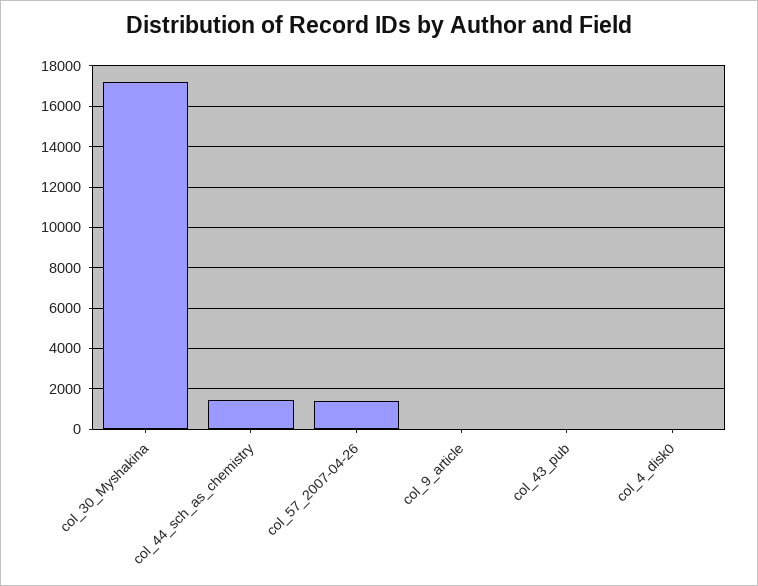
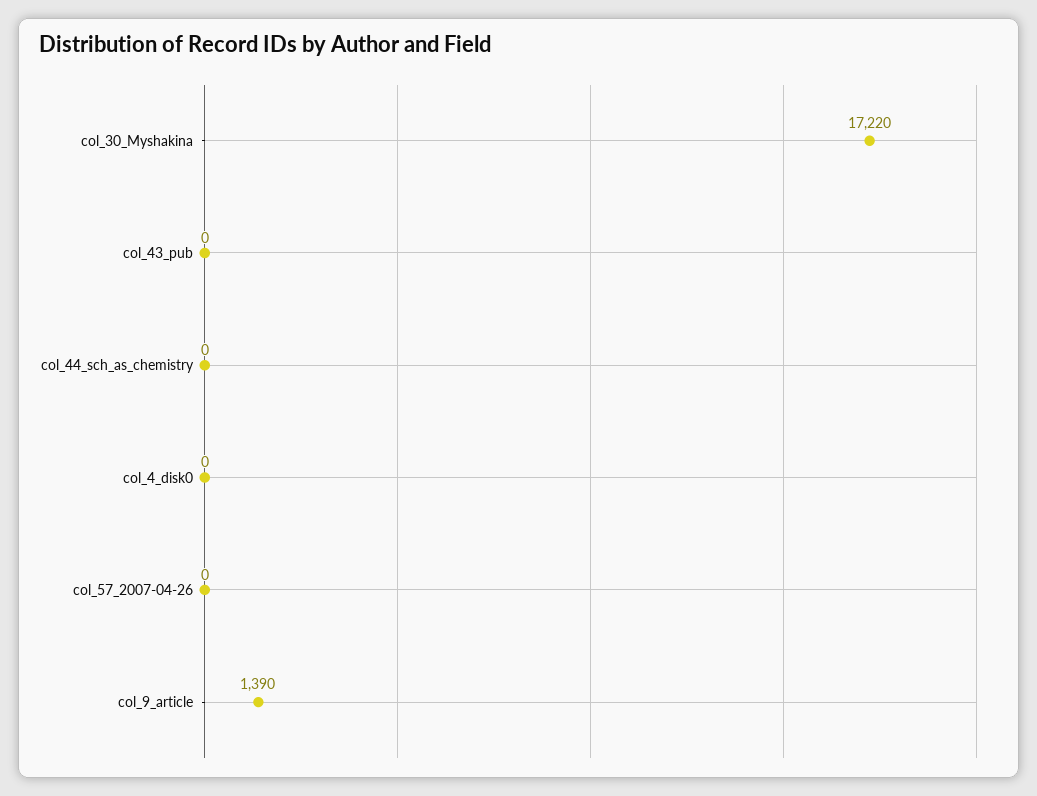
col_44_sch_as_chemistry: 1500 -> 0
col_57_2007-04-26: 1500 -> 0
col_9_article: 0 -> 1390

